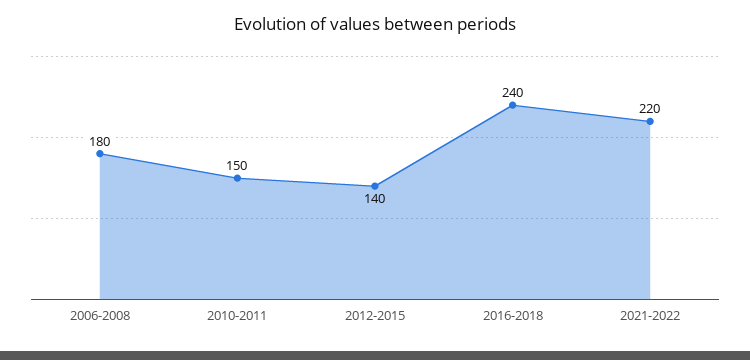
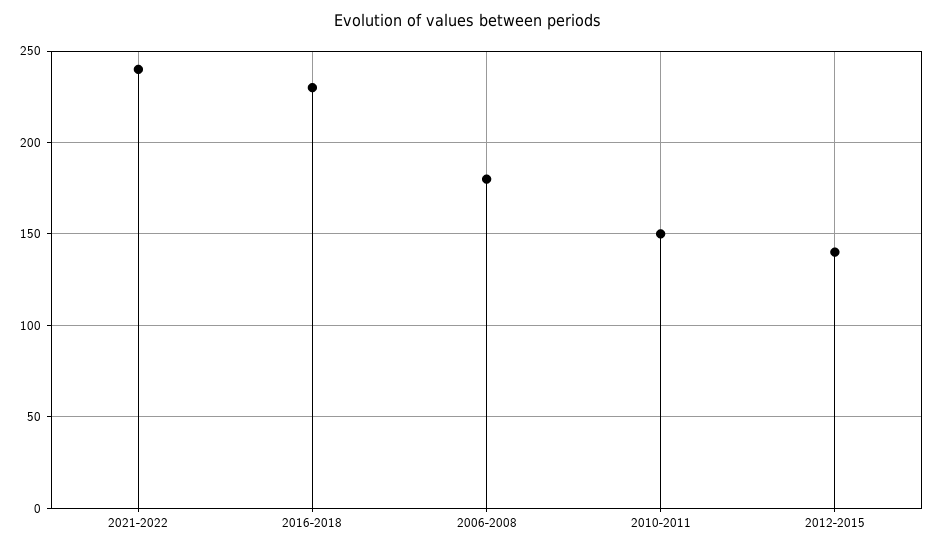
2016-2018: 240 -> 230
2021-2022: 220 -> 240

